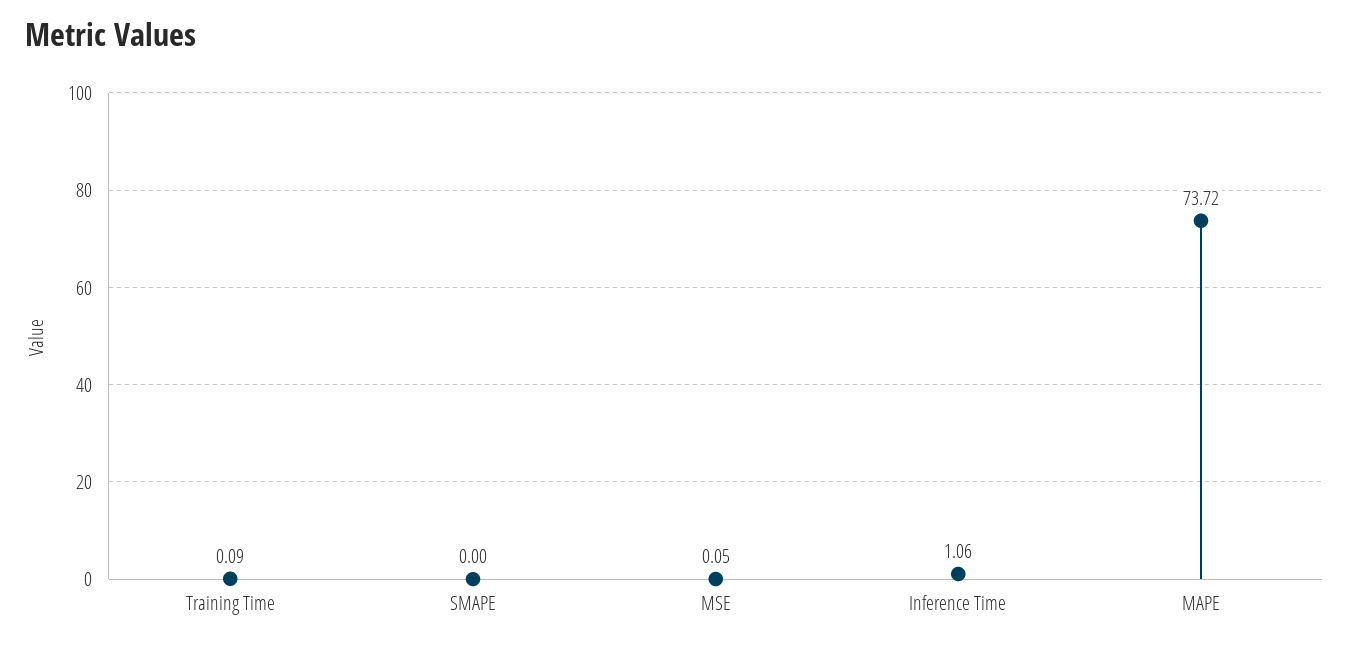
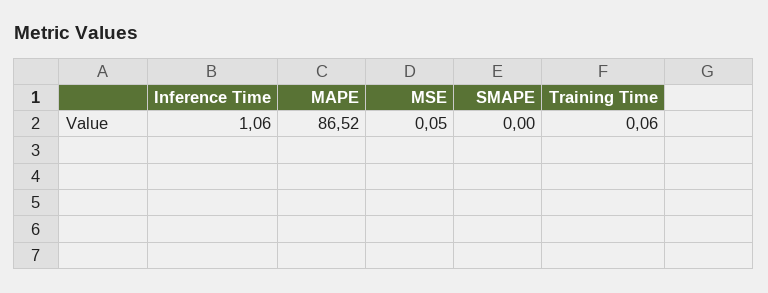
Training Time: 0.09 -> 0.06
MAPE: 73.72 -> 86.52

